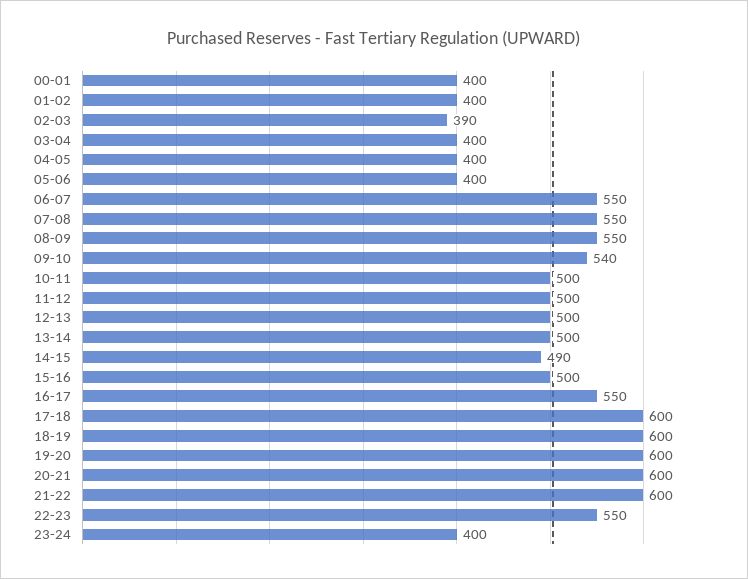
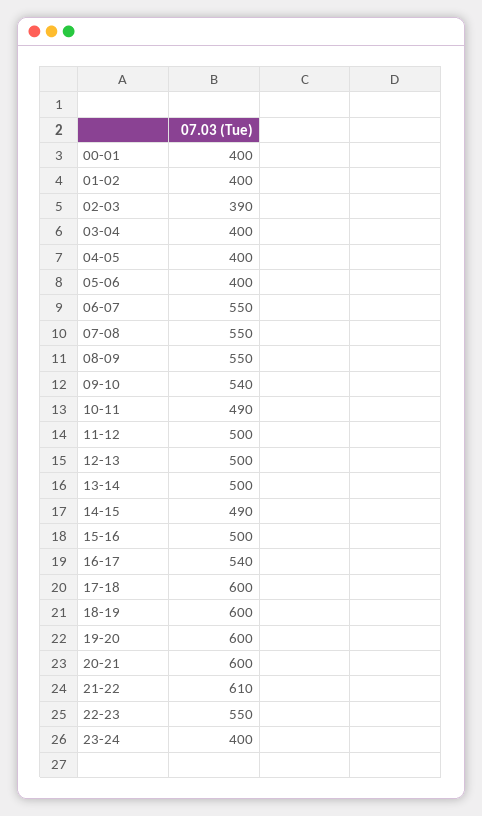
10-11: 500 -> 490
16-17: 550 -> 540
21-22: 600 -> 610

